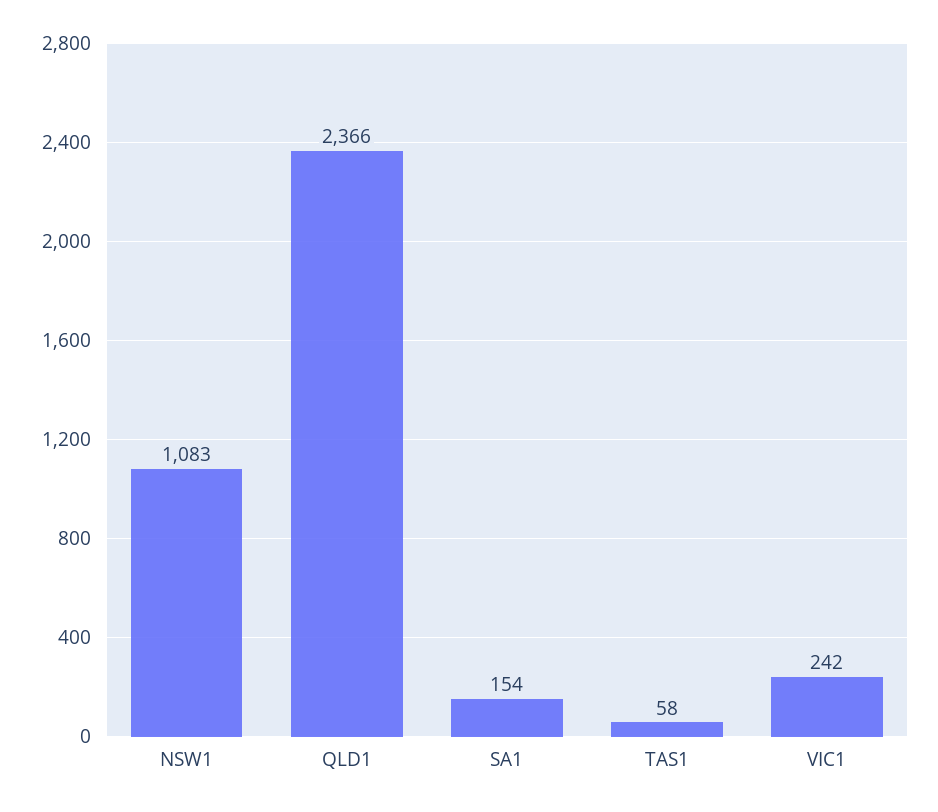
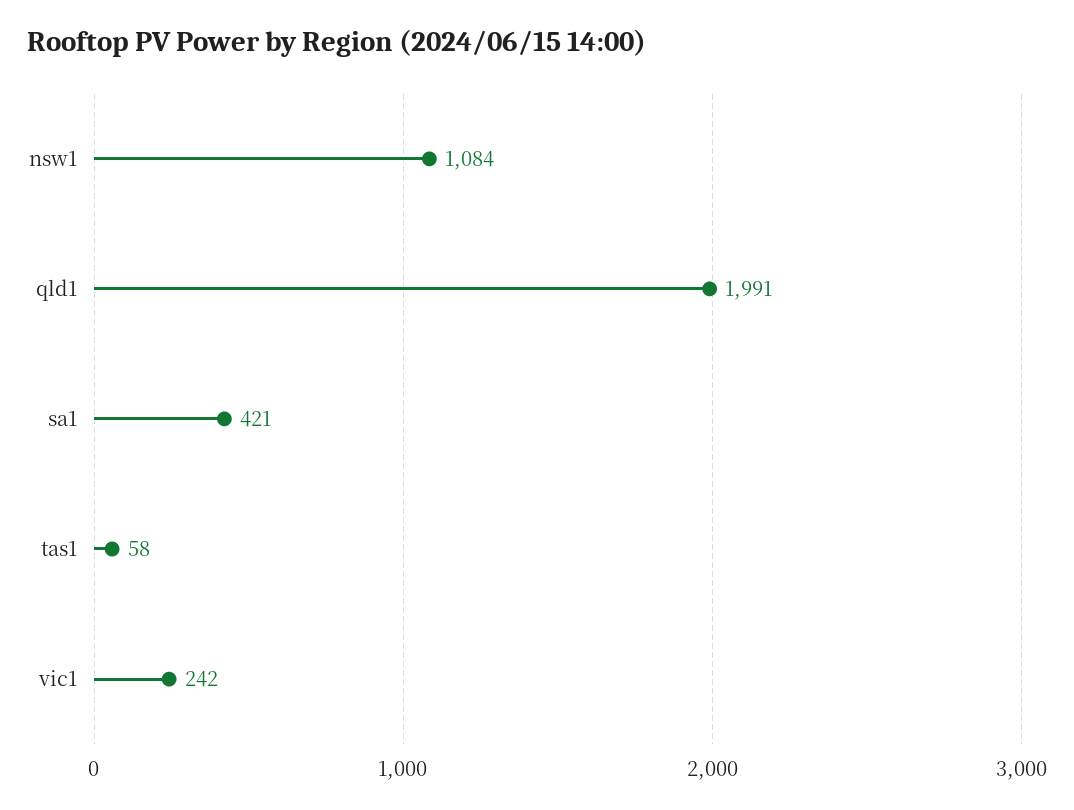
NSW1: 1083 -> 1084
QLD1: 2366 -> 1991
SA1: 154 -> 421

